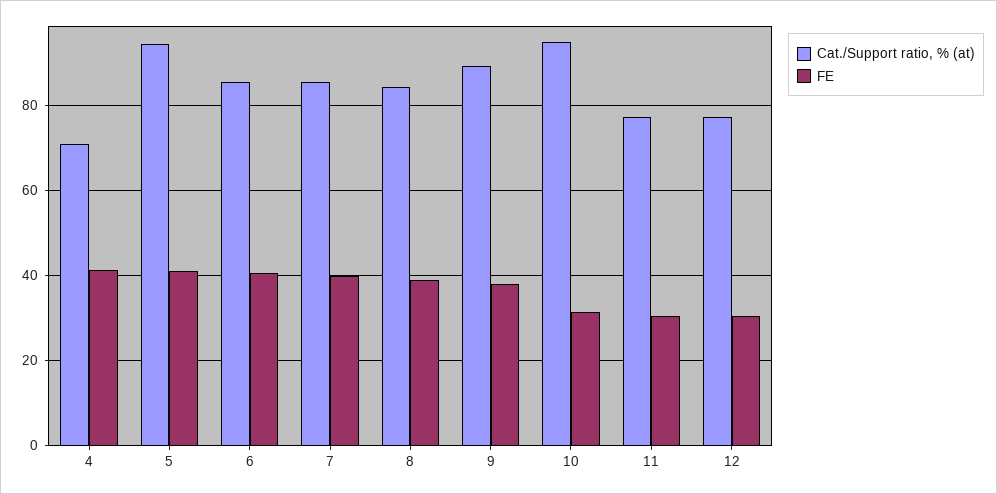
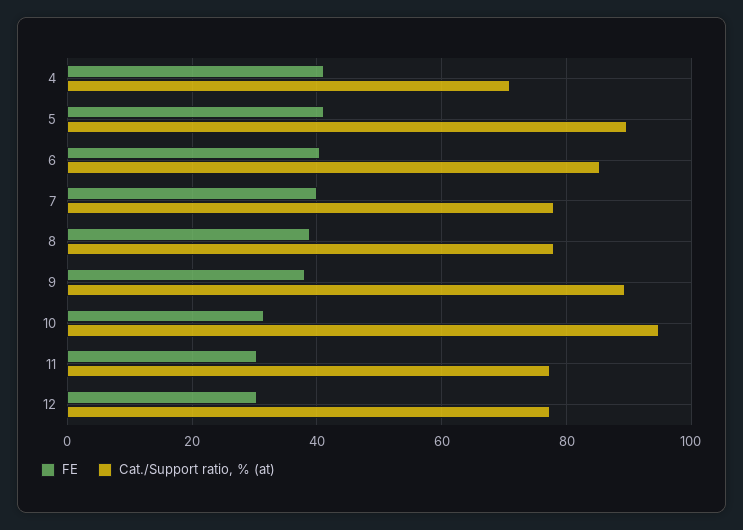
Cat./Support ratio, % (at), 5: 94 -> 90
Cat./Support ratio, % (at), 7: 86 -> 78
Cat./Support ratio, % (at), 8: 84 -> 78

